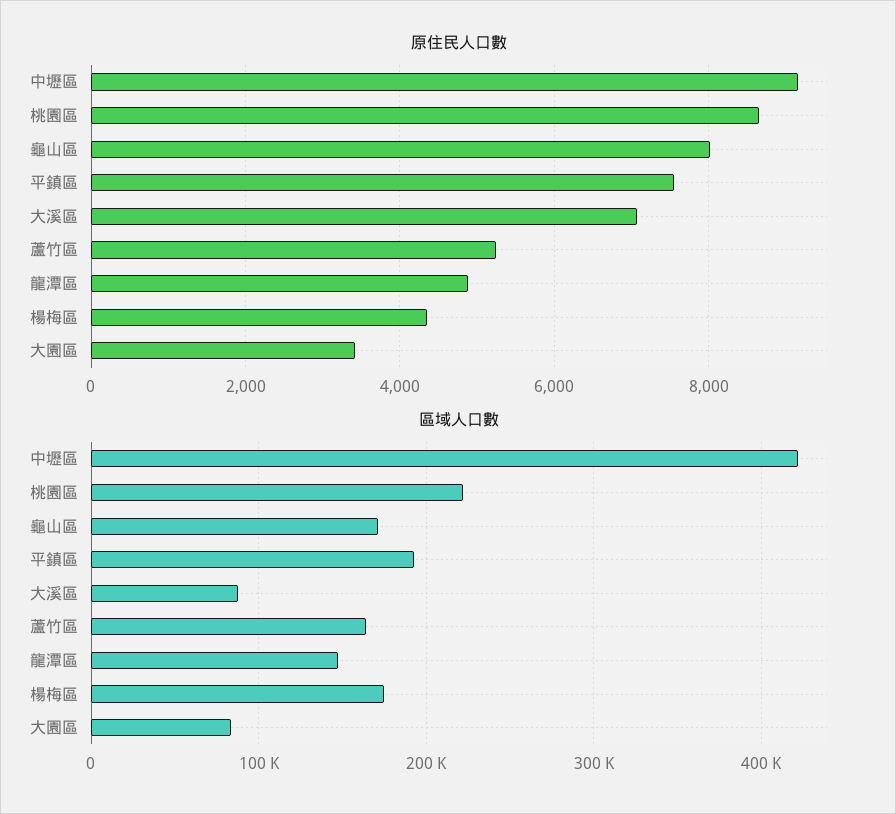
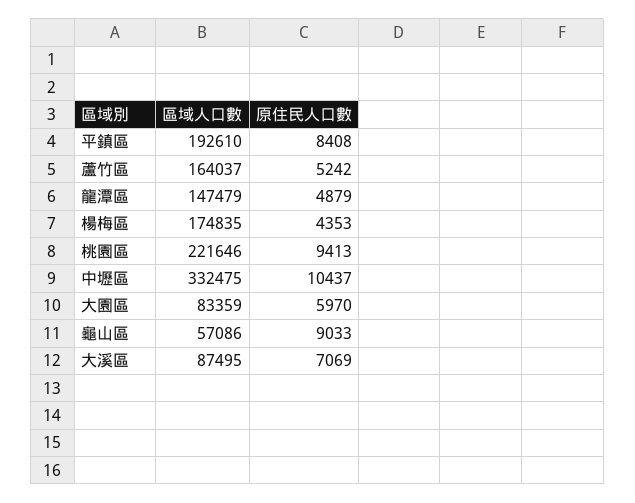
原住民人口數, 中壢區: 9200 -> 10437
原住民人口數, 桃園區: 8600 -> 9413
原住民人口數, 龜山區: 8000 -> 9033
原住民人口數, 平鎮區: 7600 -> 8408
原住民人口數, 大園區: 3400 -> 5970
區域人口數, 中壢區: 420000 -> 332475
區域人口數, 龜山區: 170000 -> 57086

